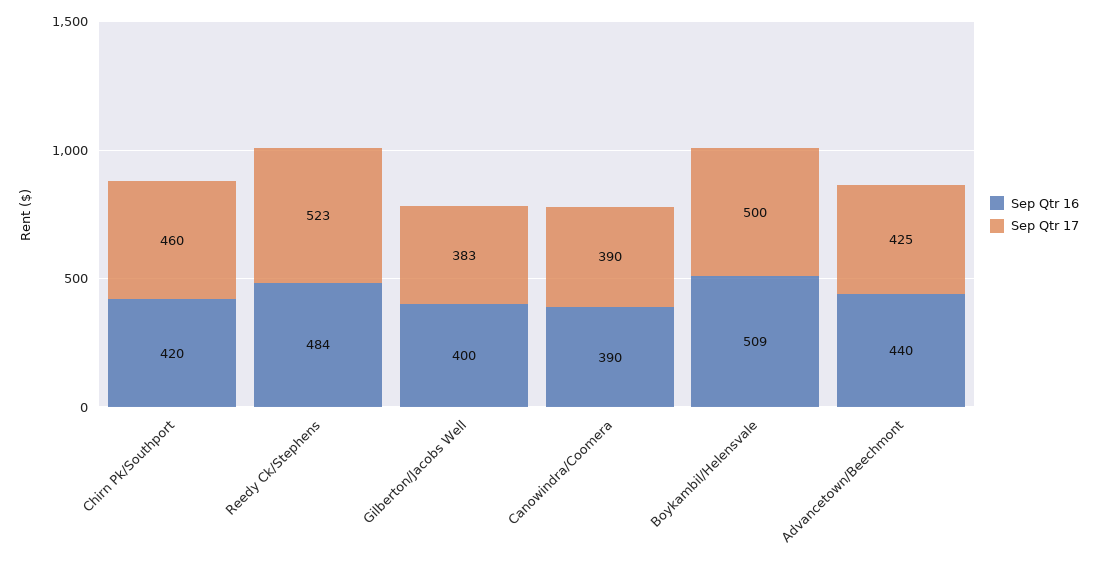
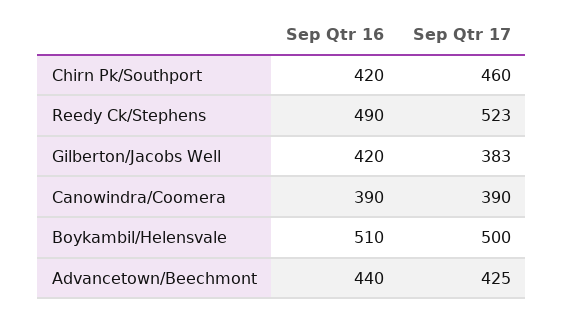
Sep Qtr 16, Reedy Ck/Stephens: 484 -> 490
Sep Qtr 16, Gilberton/Jacobs Well: 400 -> 420
Sep Qtr 16, Boykambil/Helensvale: 509 -> 510

